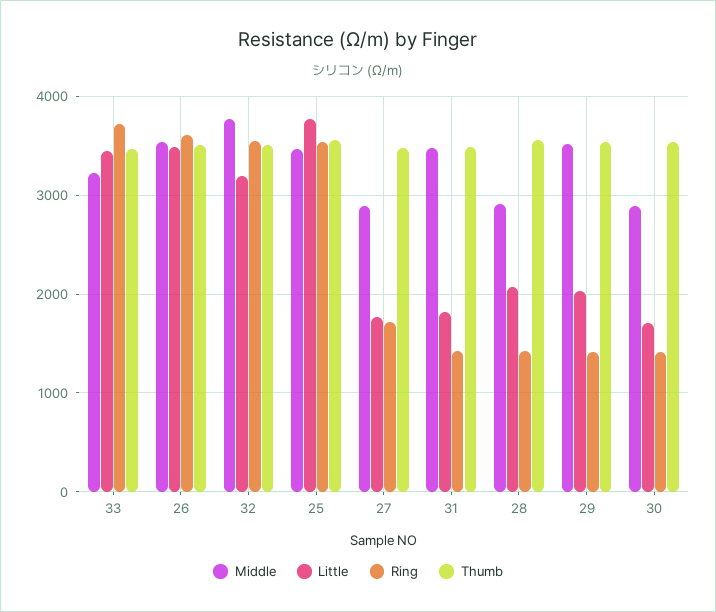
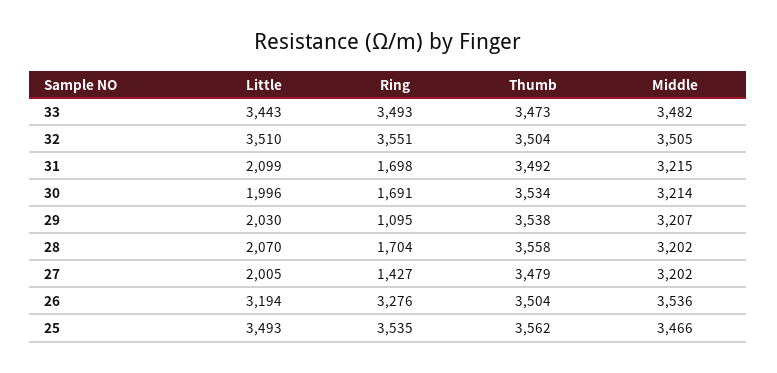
Middle, 33: 3200 -> 3482
Ring, 33: 3700 -> 3493
Little, 26: 3500 -> 3194
Ring, 26: 3600 -> 3276
Middle, 32: 3800 -> 3505
Little, 32: 3200 -> 3510
Little, 25: 3800 -> 3493
Middle, 27: 2900 -> 3202
Little, 27: 1800 -> 2005
Ring, 27: 1700 -> 1427
Middle, 31: 3500 -> 3215
Little, 31: 1800 -> 2099
Ring, 31: 1400 -> 1698
Middle, 28: 2900 -> 3202
Ring, 28: 1400 -> 1704
Middle, 29: 3500 -> 3207
Ring, 29: 1400 -> 1095
Middle, 30: 2900 -> 3214
Little, 30: 1700 -> 1996
Ring, 30: 1400 -> 1691

